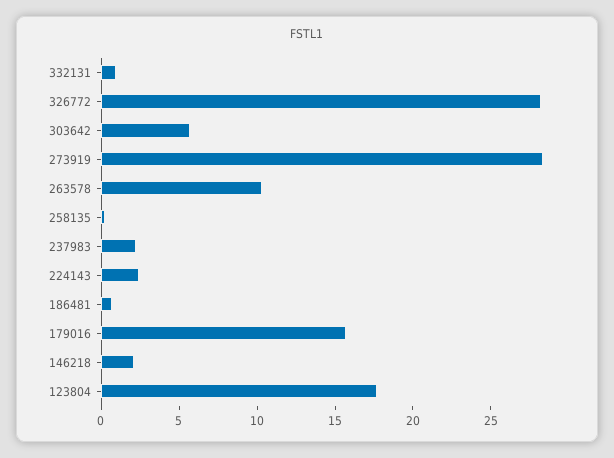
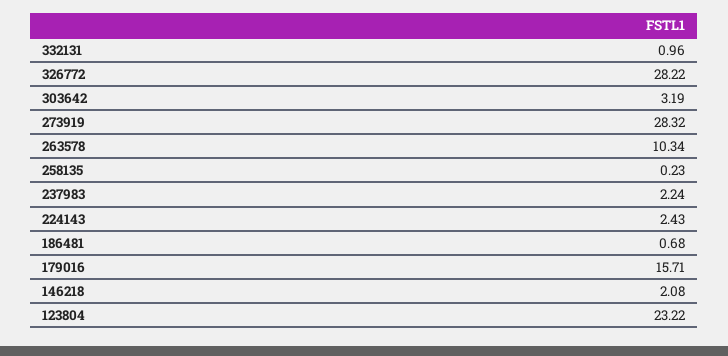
303642: 6 -> 3.19
123804: 18 -> 23.22

